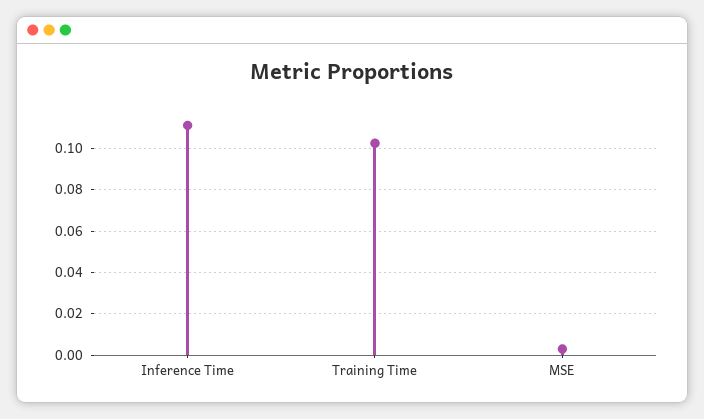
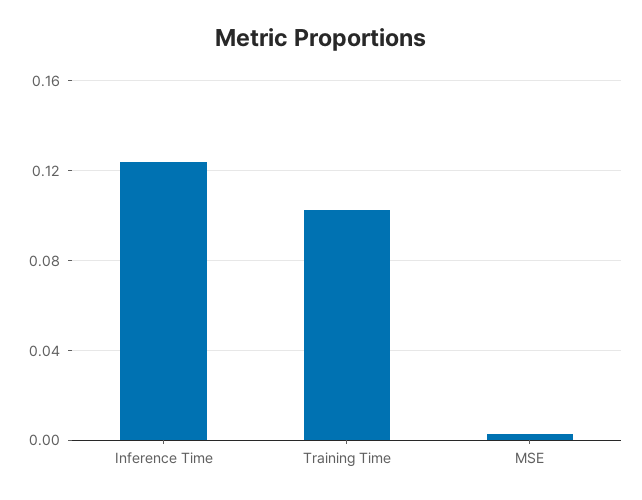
Inference Time: 0.11 -> 0.125

